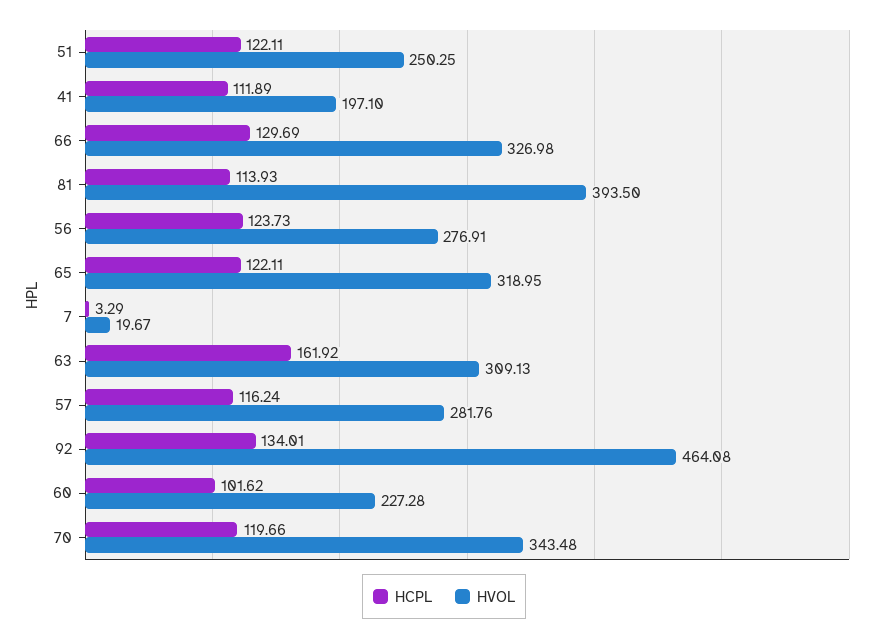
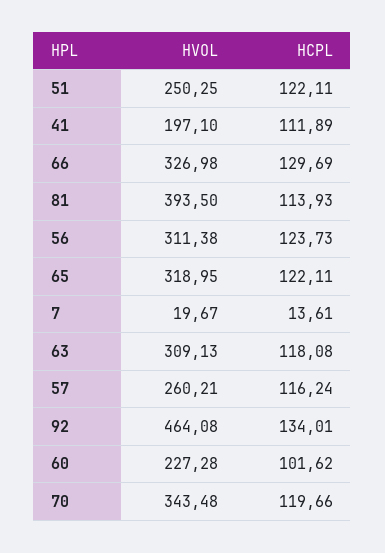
HVOL, 56: 276.91 -> 311.38
HCPL, 7: 3.29 -> 13.61
HCPL, 63: 161.92 -> 118.08
HVOL, 57: 281.76 -> 260.21

